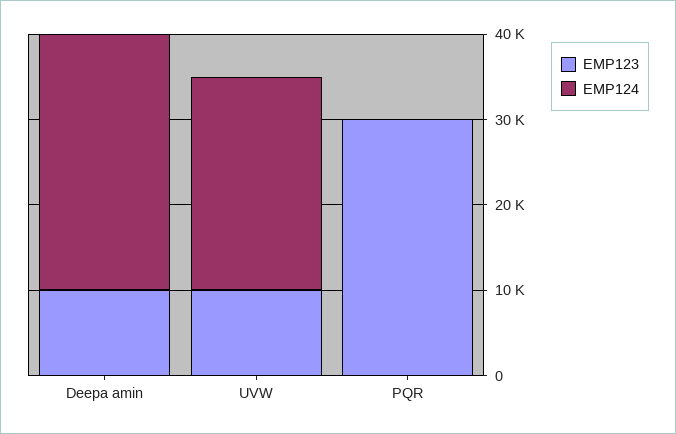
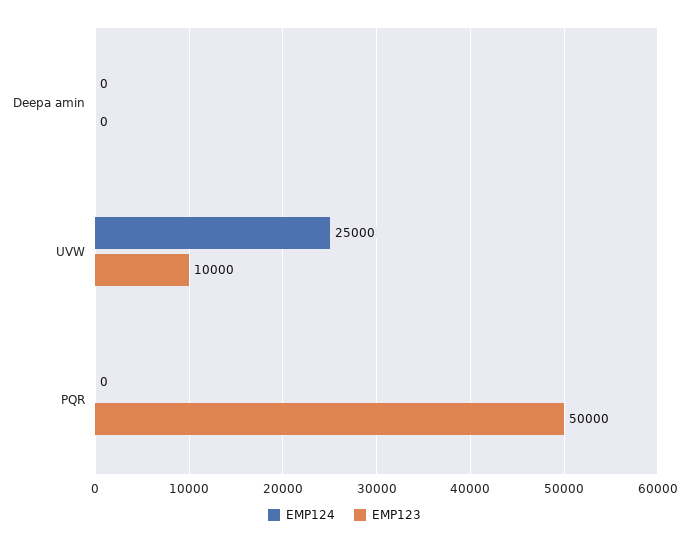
EMP123, Deepa amin: 10000 -> 0
EMP124, Deepa amin: 30000 -> 0
EMP123, PQR: 30000 -> 50000

